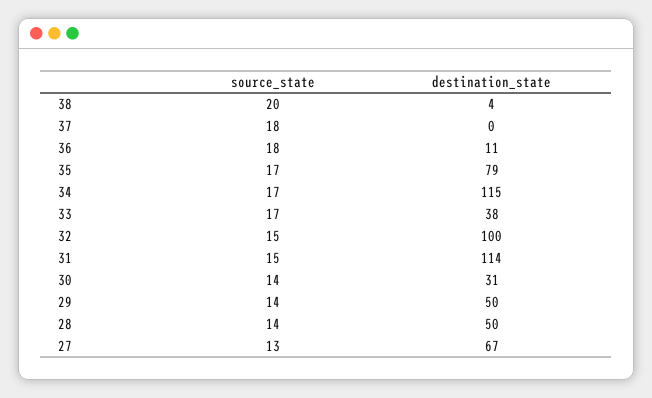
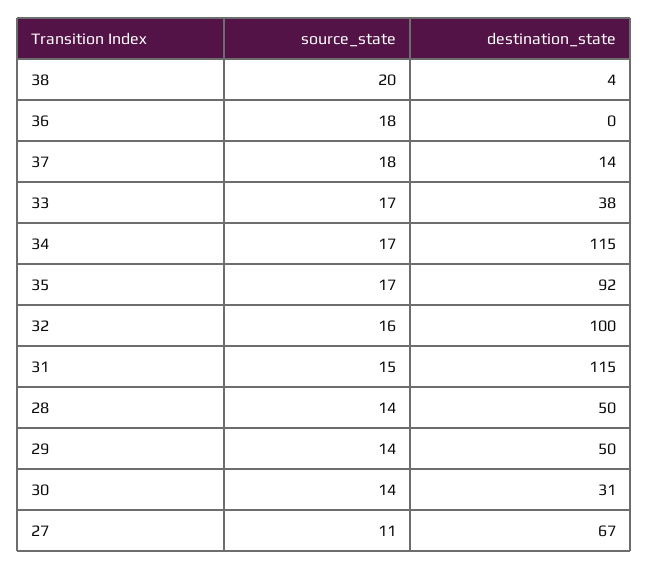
destination_state, 37: 0 -> 14
destination_state, 36: 11 -> 0
destination_state, 35: 79 -> 92
source_state, 32: 15 -> 16
destination_state, 31: 114 -> 115
source_state, 27: 13 -> 11

